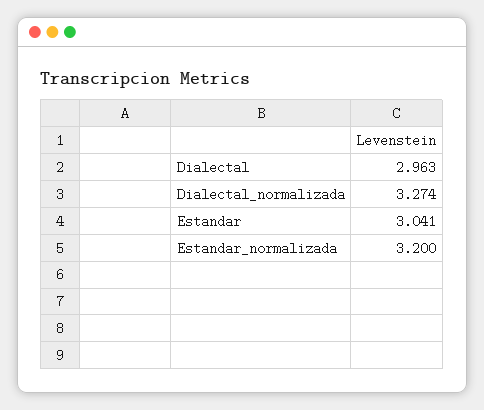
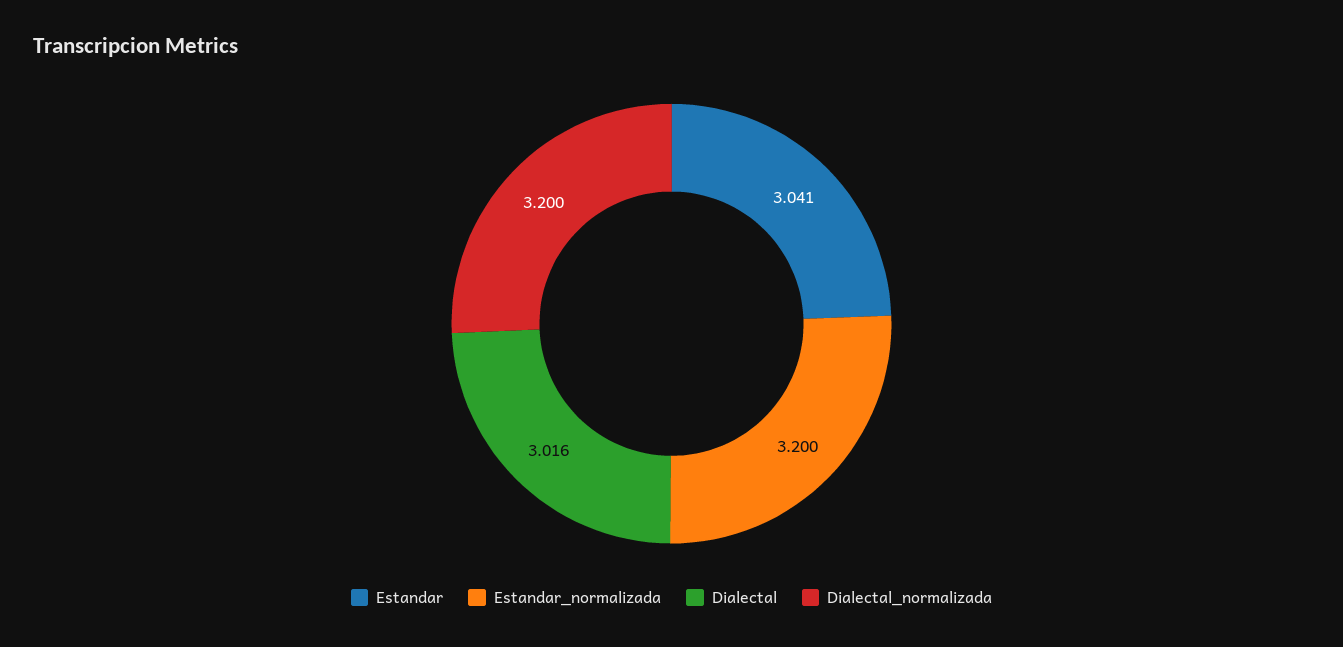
Dialectal: 2.963 -> 3.016
Dialectal_normalizada: 3.274 -> 3.2

